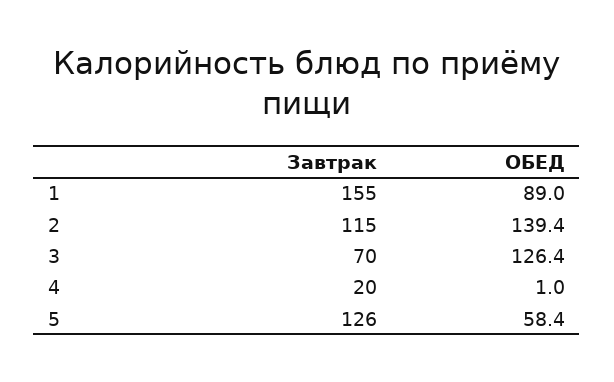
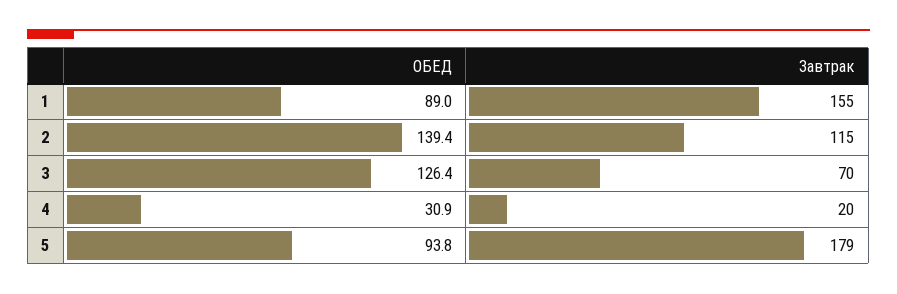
ОБЕД, 4: 1 -> 30.9
Завтрак, 5: 126 -> 179
ОБЕД, 5: 58.4 -> 93.8

